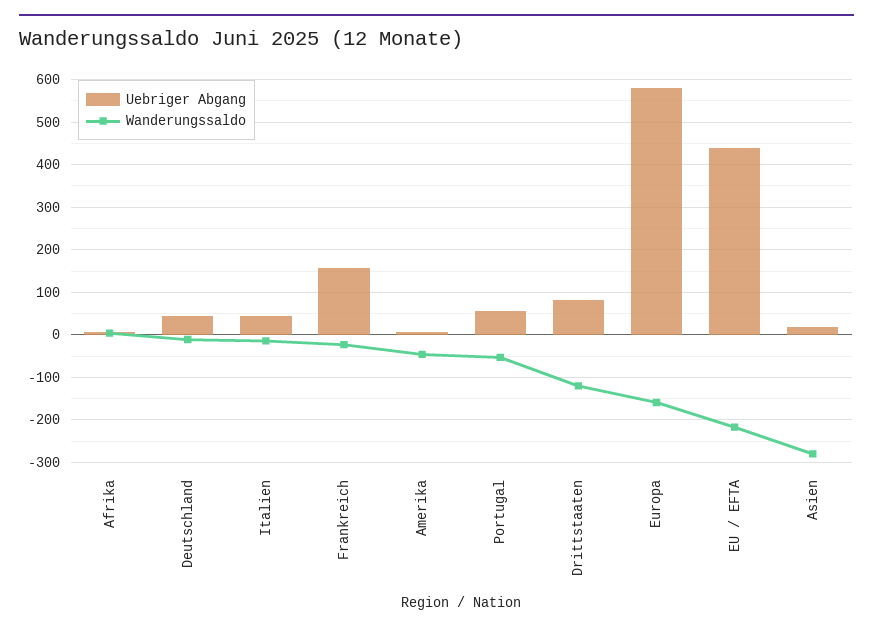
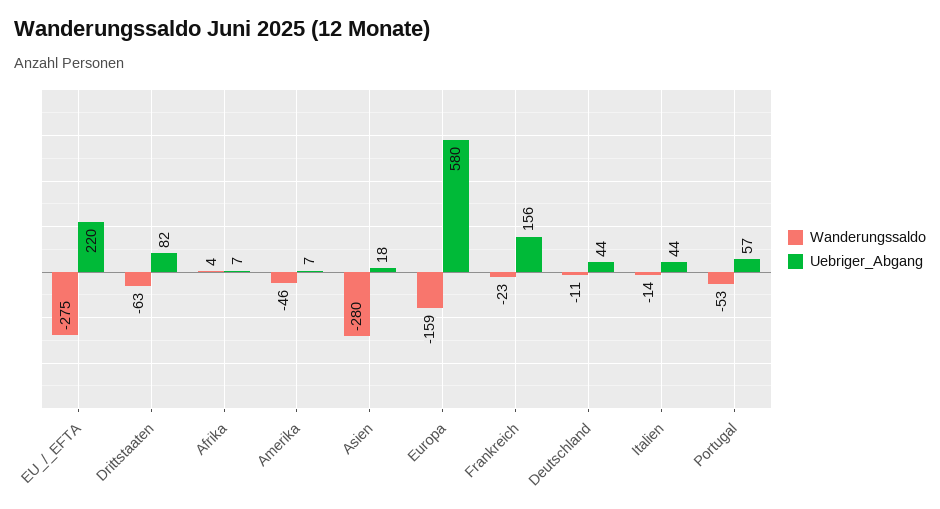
Wanderungssaldo, Drittstaaten: -120 -> -63
Uebriger Abgang, EU / EFTA: 440 -> 220
Wanderungssaldo, EU / EFTA: -220 -> -275

